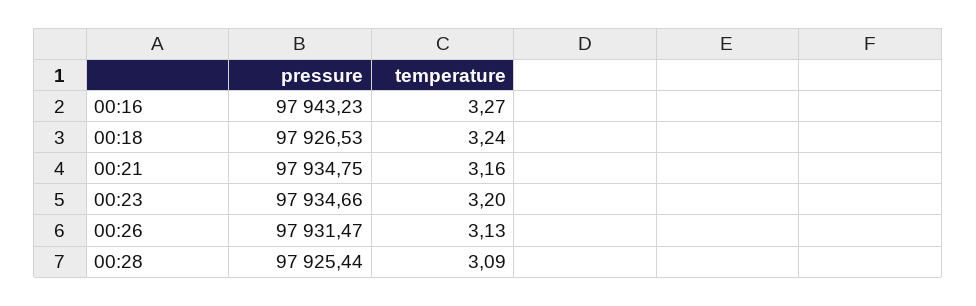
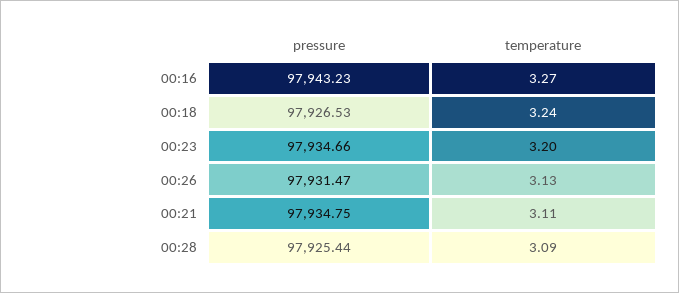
temperature, 00:21: 3.16 -> 3.11

